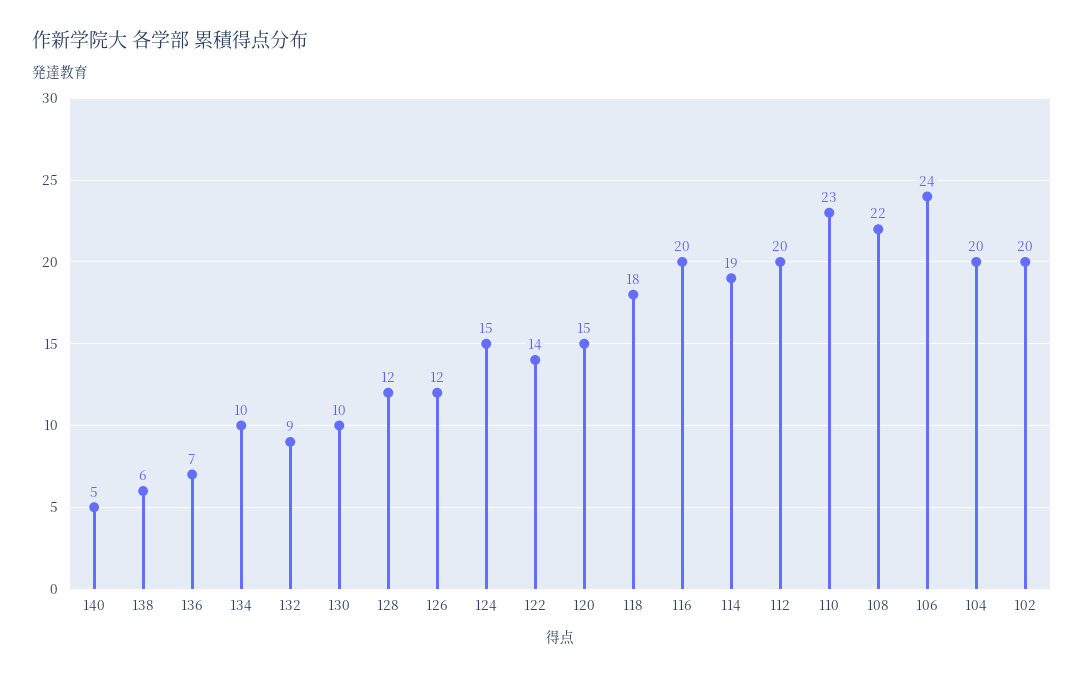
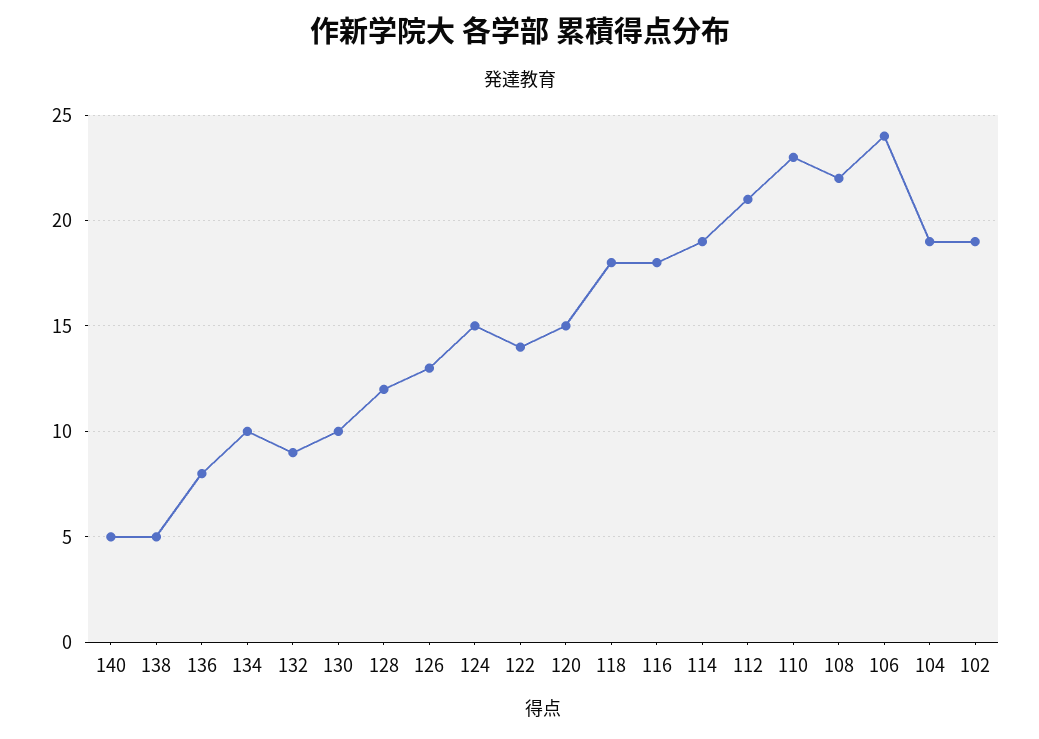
138: 6 -> 5
136: 7 -> 8
126: 12 -> 13
116: 20 -> 18
112: 20 -> 21
104: 20 -> 19
102: 20 -> 19

